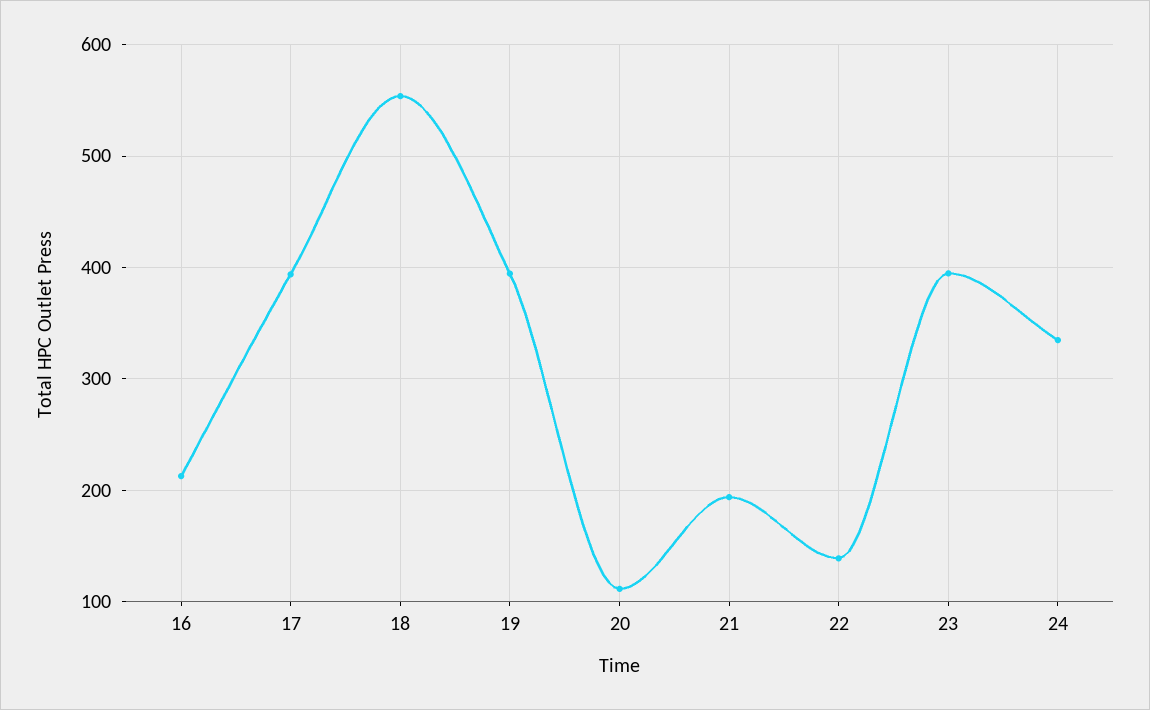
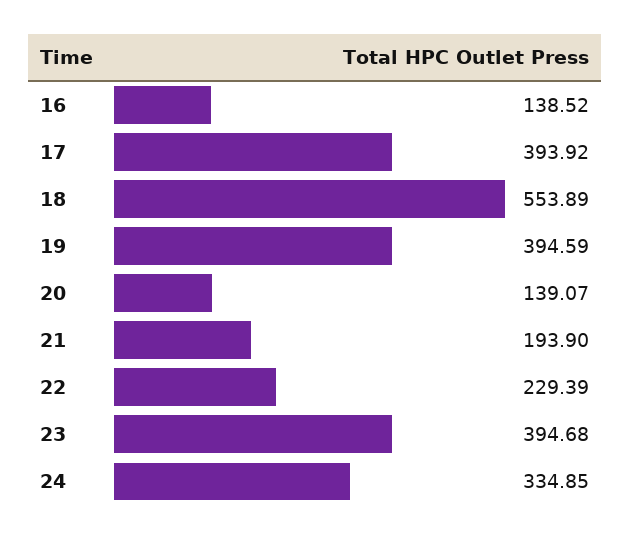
16: 210 -> 138.52
20: 110 -> 139.07
22: 140 -> 229.39

